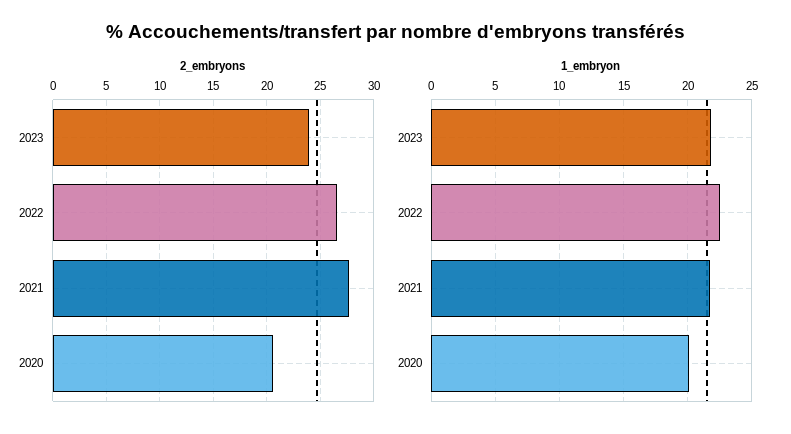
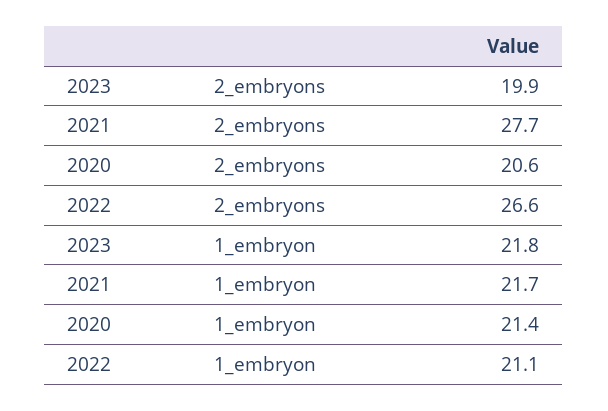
2_embryons, 2023: 24 -> 19.9
1_embryon, 2022: 22.5 -> 21.1
1_embryon, 2020: 20 -> 21.4

